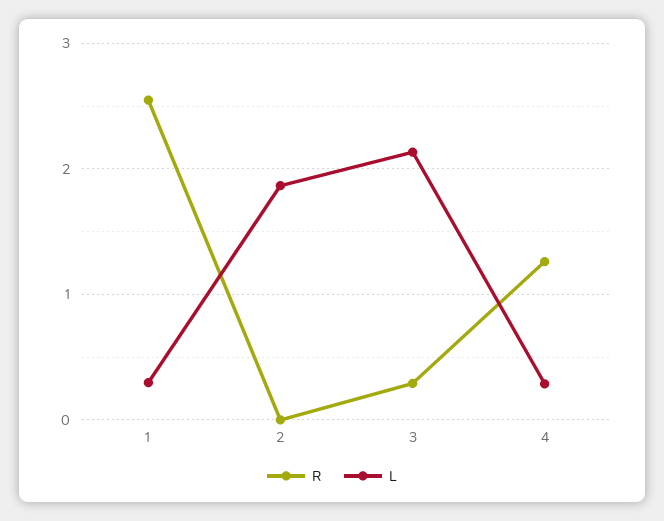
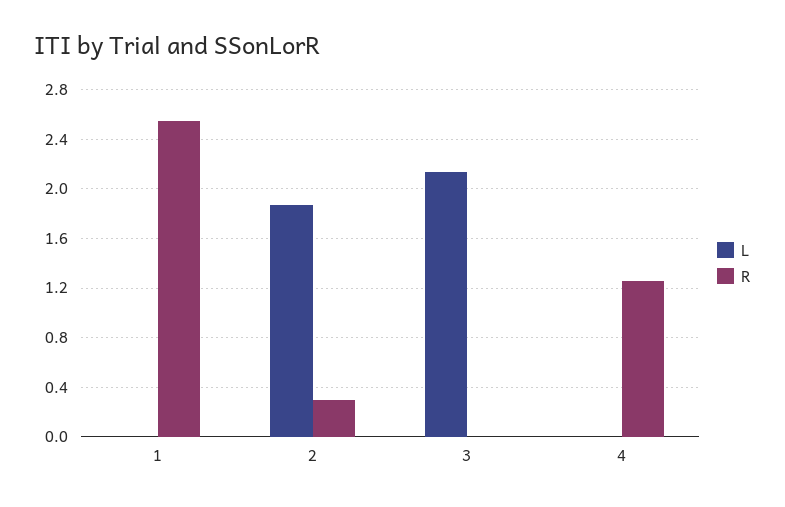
L, 1: 0.3 -> 0
R, 2: 0 -> 0.3
R, 3: 0.3 -> 0
L, 4: 0.3 -> 0

